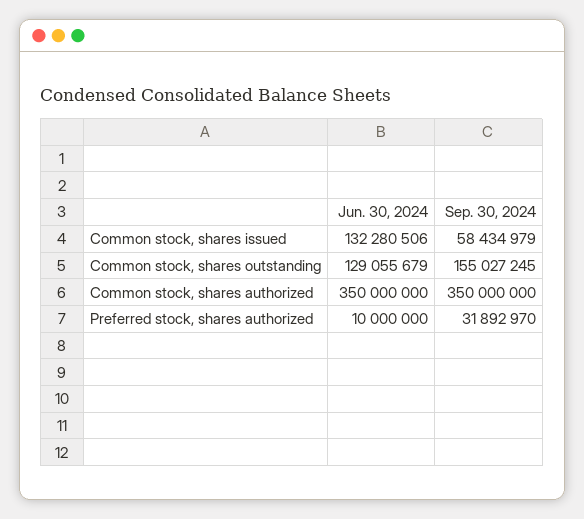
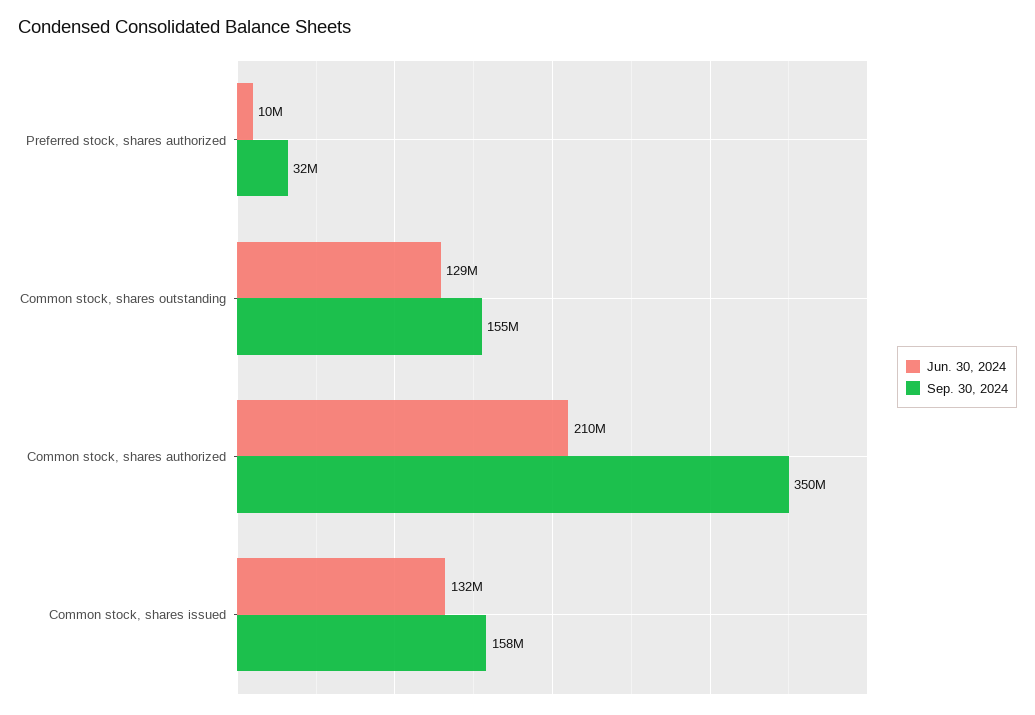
Sep. 30, 2024, Common stock, shares issued: 58434979 -> 158000000
Jun. 30, 2024, Common stock, shares authorized: 350000000 -> 210000000

